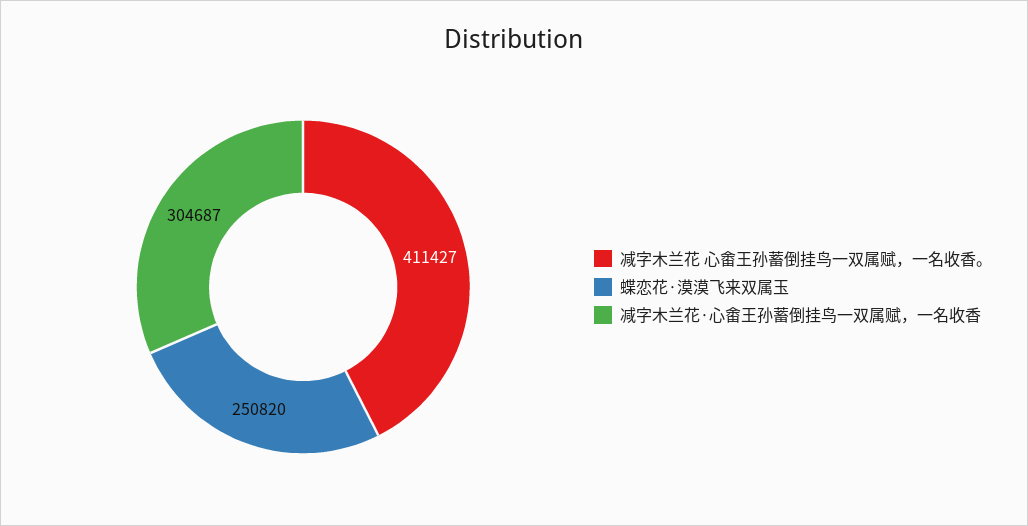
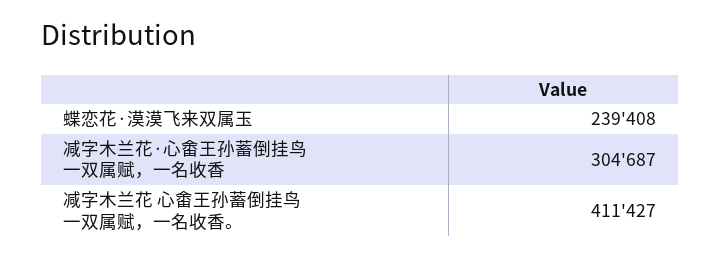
蝶恋花·漠漠飞来双属玉: 250820 -> 239408

